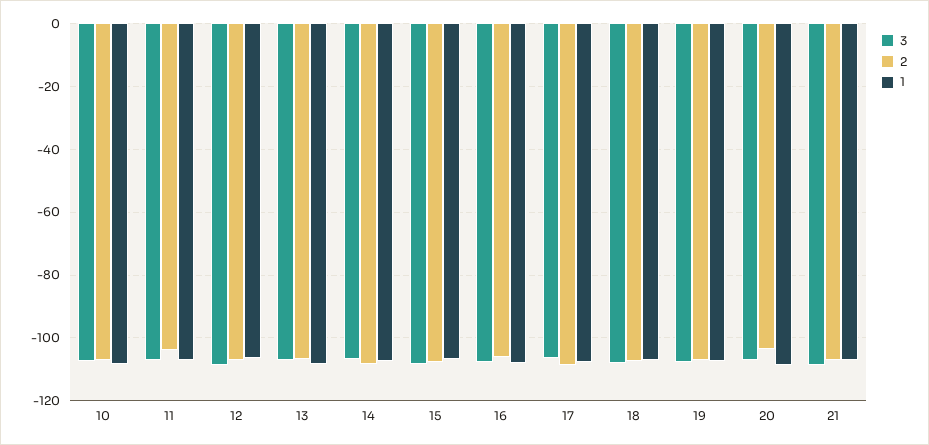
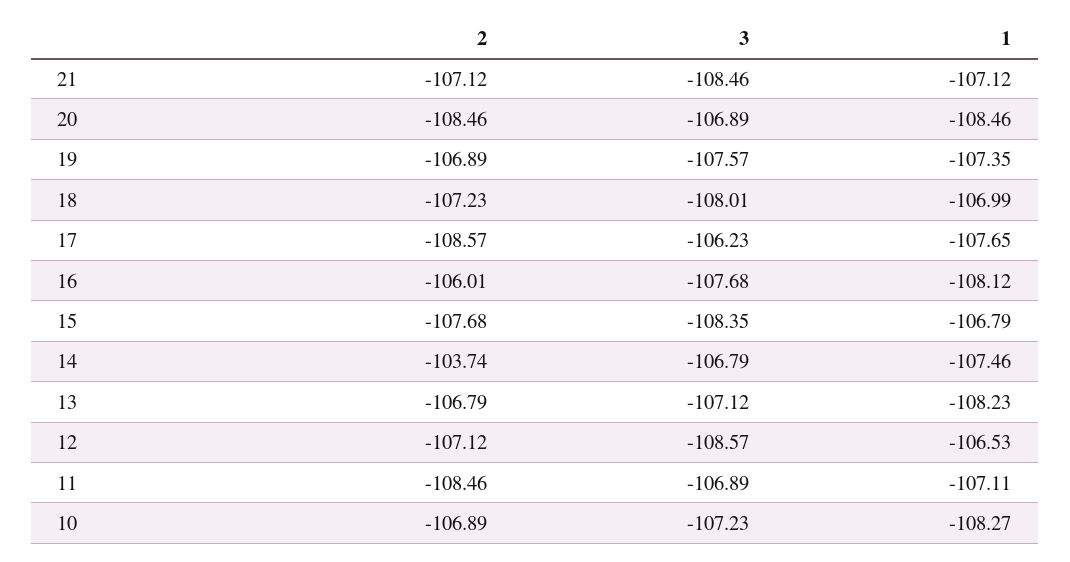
2, 11: -104 -> -108.46
2, 14: -108 -> -103.74
2, 20: -104 -> -108.46

